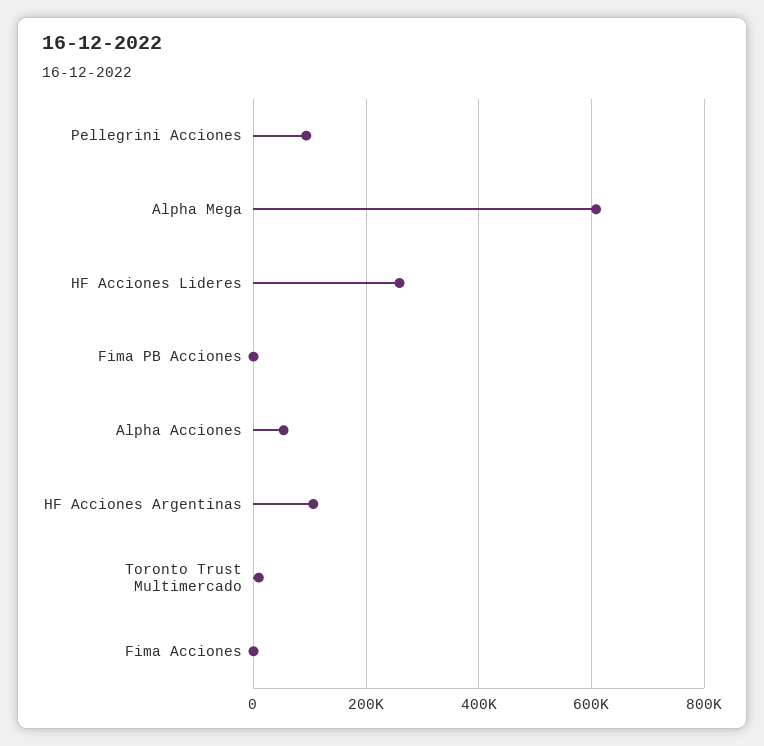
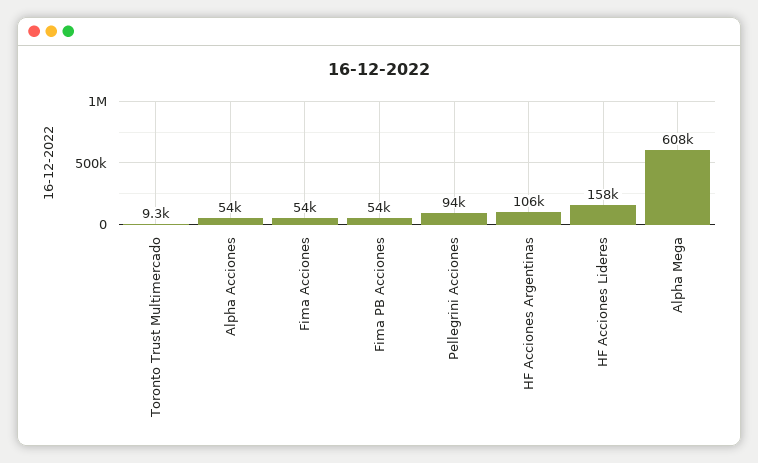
HF Acciones Lideres: 260000 -> 158000
Fima PB Acciones: 0 -> 54000
Fima Acciones: 0 -> 54000

